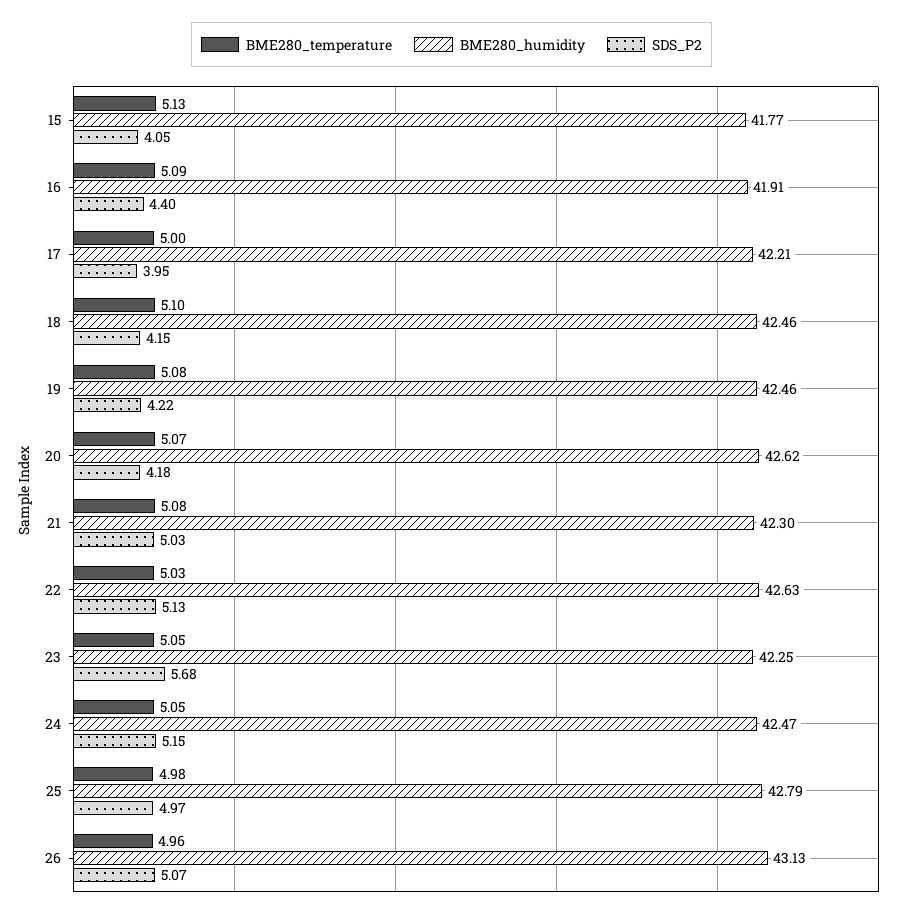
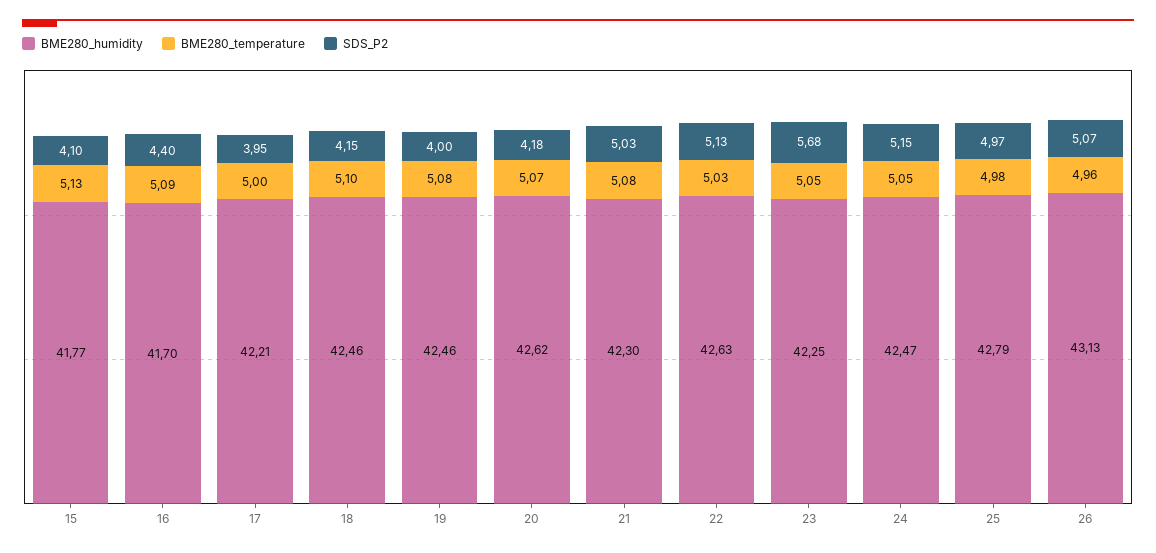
SDS_P2, 15: 4.05 -> 4.1
BME280_humidity, 16: 41.91 -> 41.7
SDS_P2, 19: 4.22 -> 4

